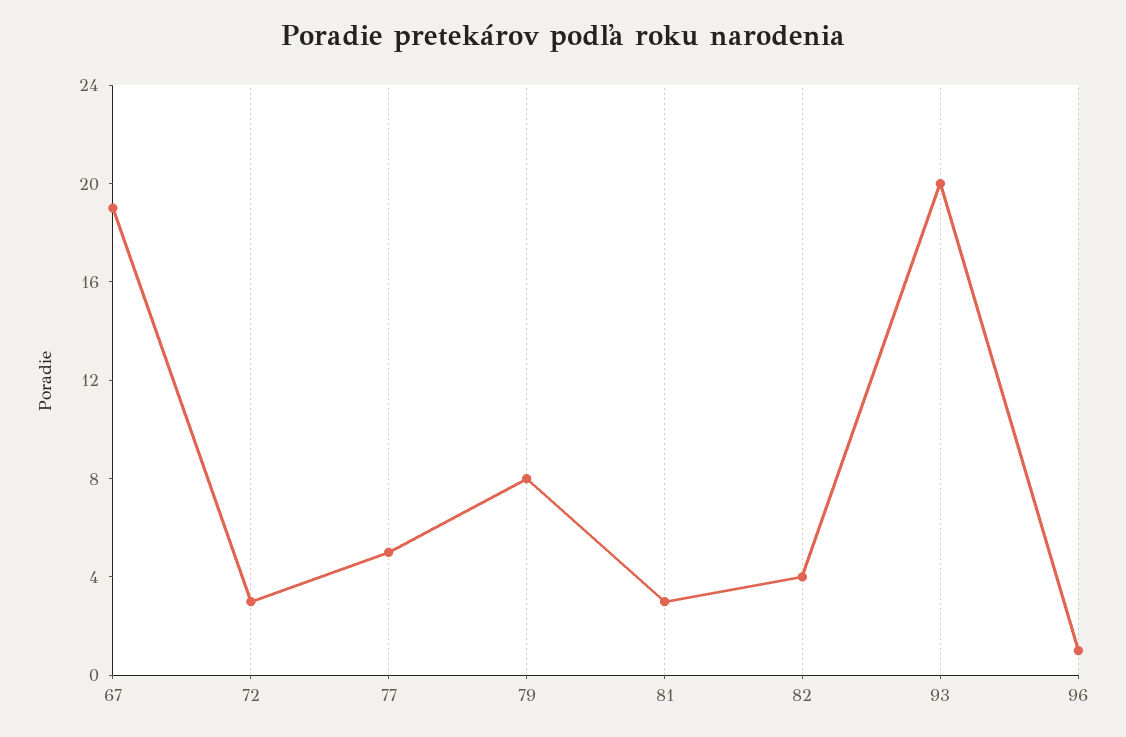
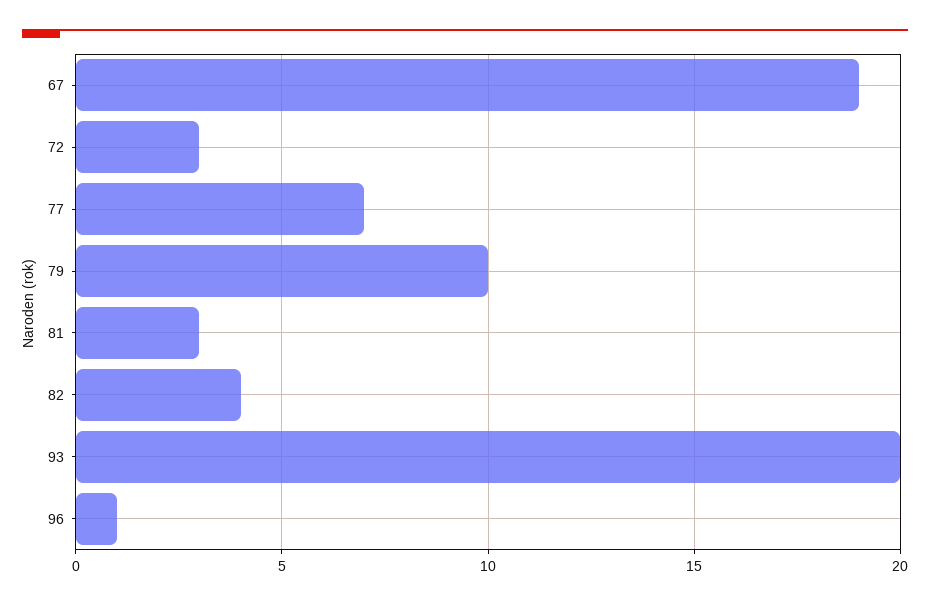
77: 5 -> 7
79: 8 -> 10

